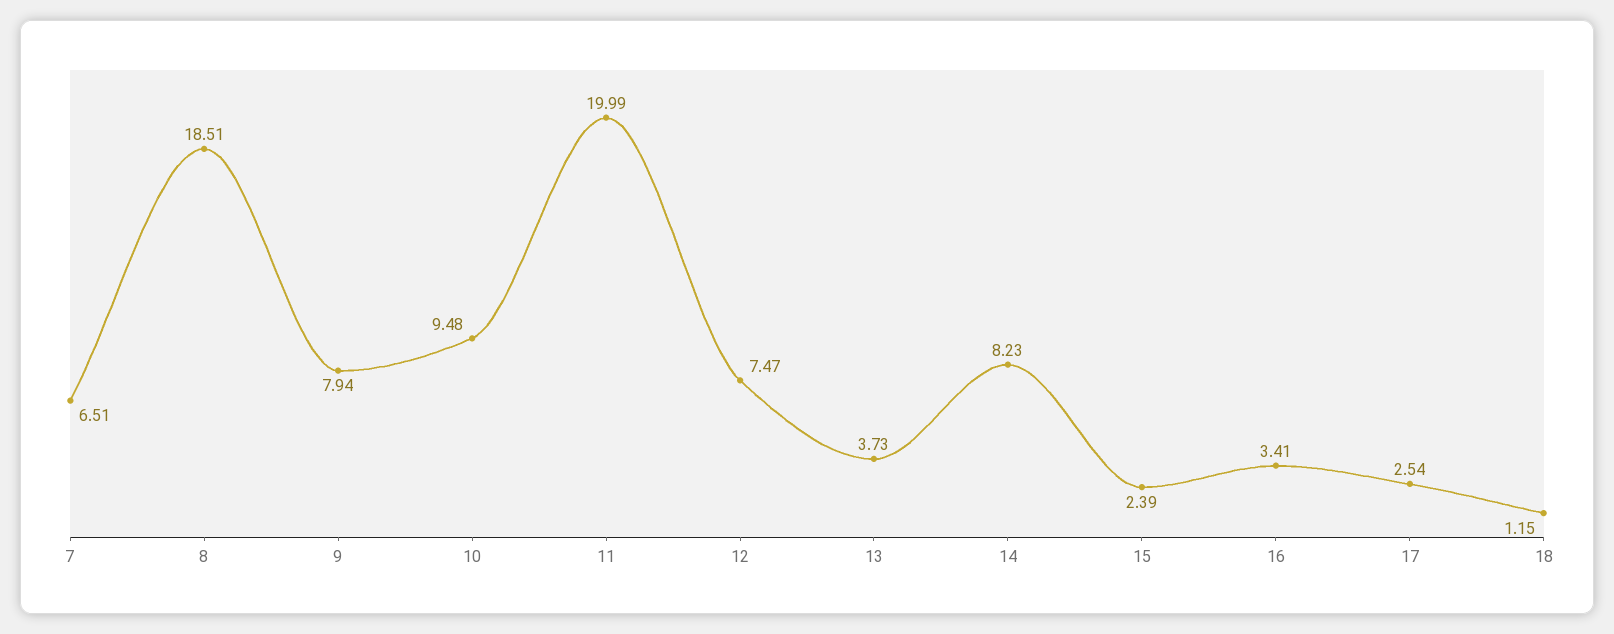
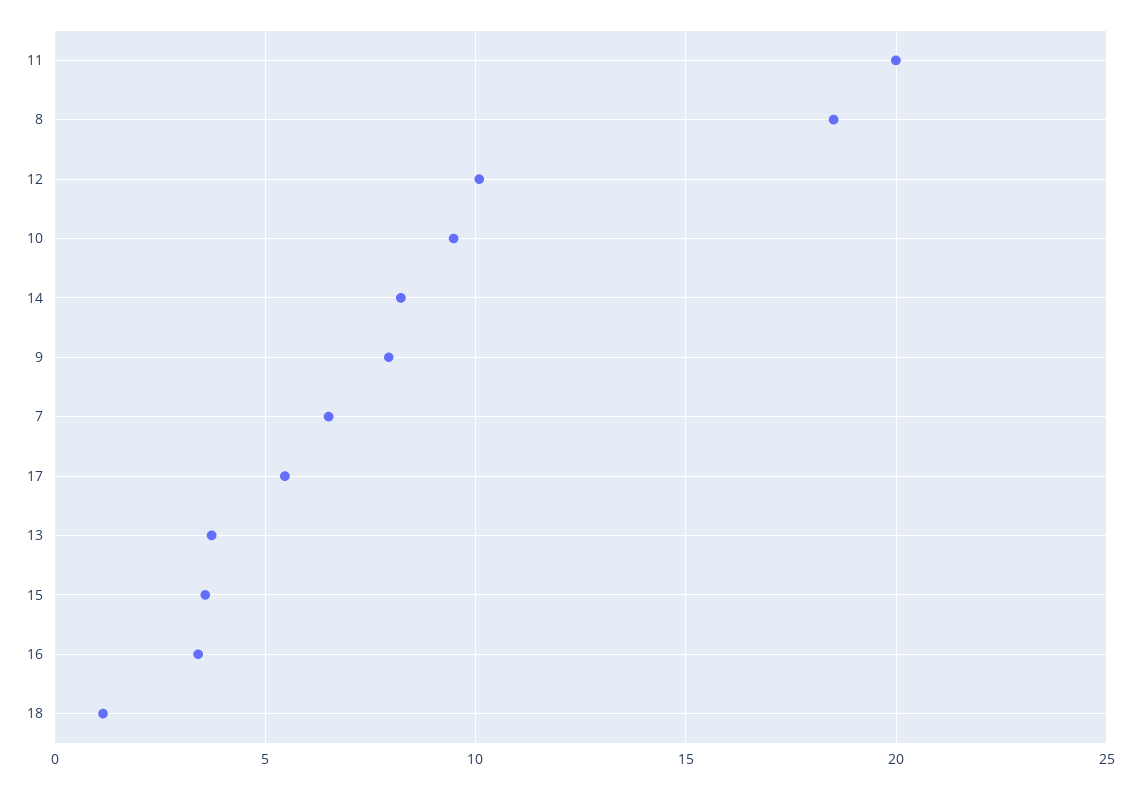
12: 7.47 -> 10
15: 2.39 -> 3.5
17: 2.54 -> 5.5

